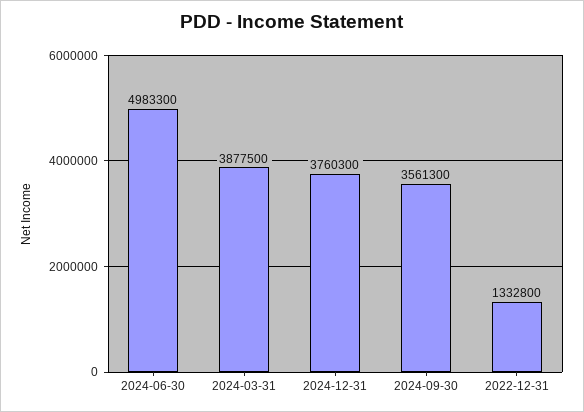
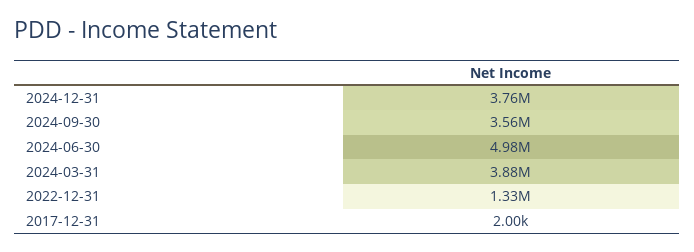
2017-12-31: none -> 2000

